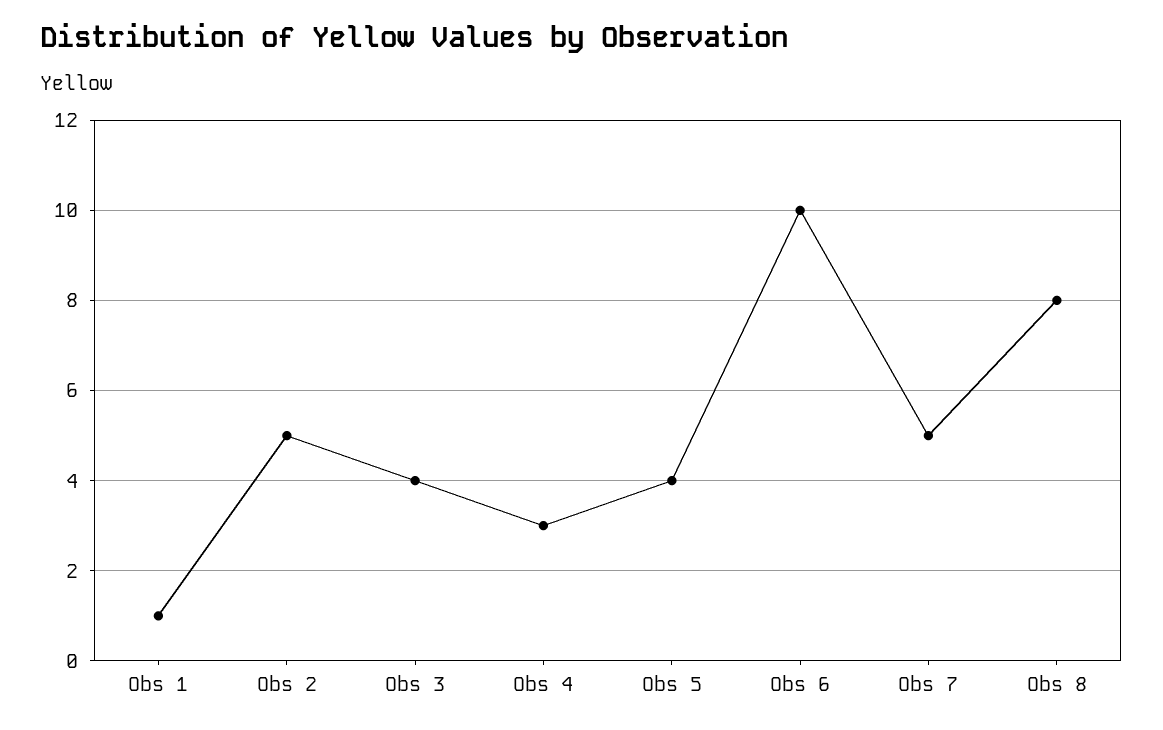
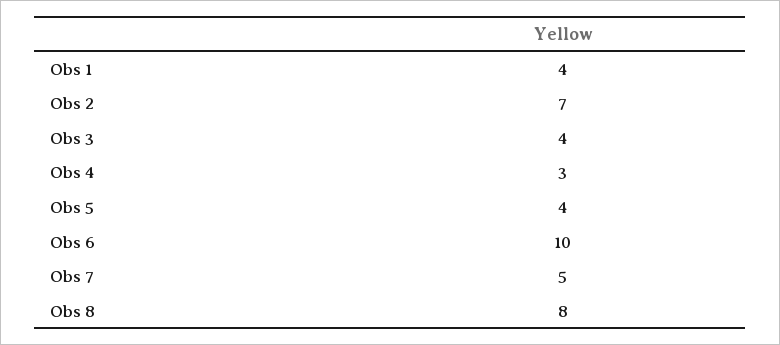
Obs 1: 1 -> 4
Obs 2: 5 -> 7

